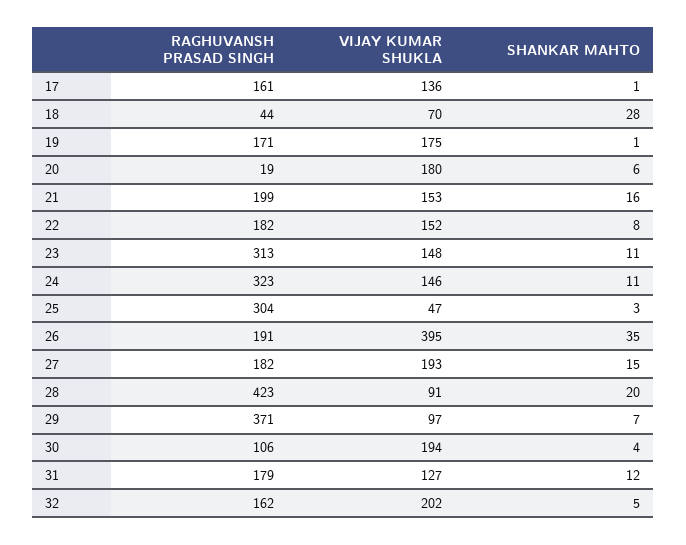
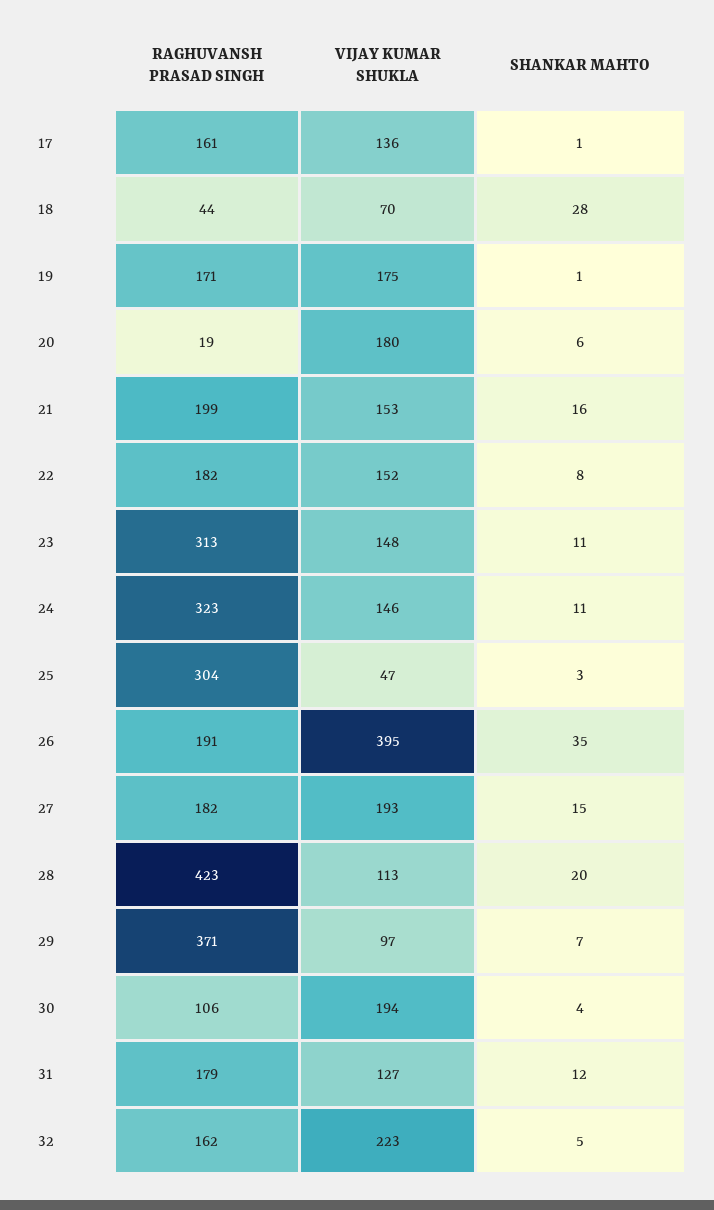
VIJAY KUMAR SHUKLA, 28: 91 -> 113
VIJAY KUMAR SHUKLA, 32: 202 -> 223

